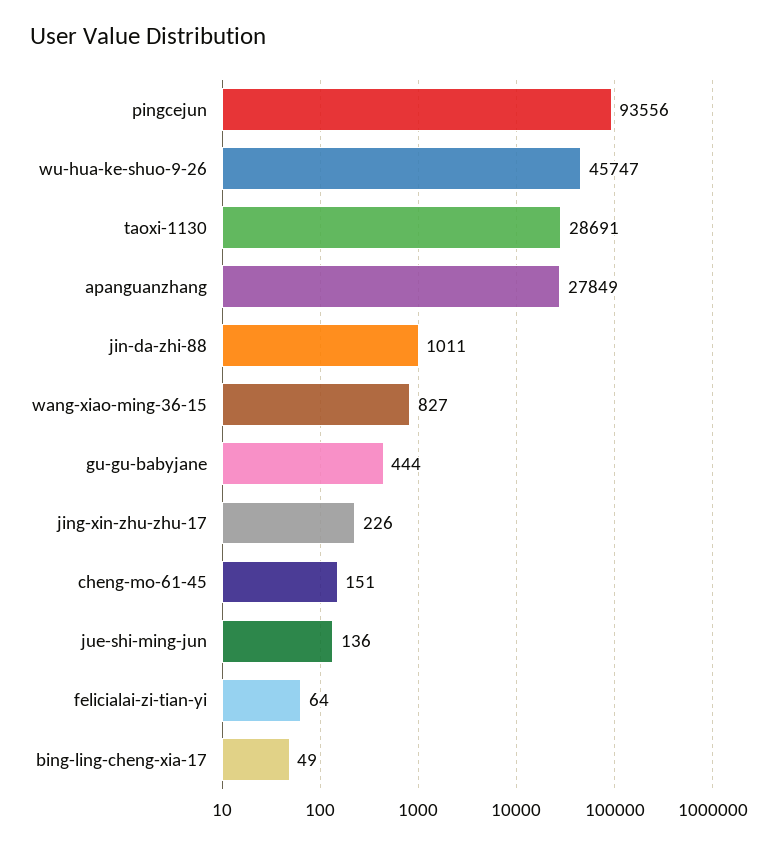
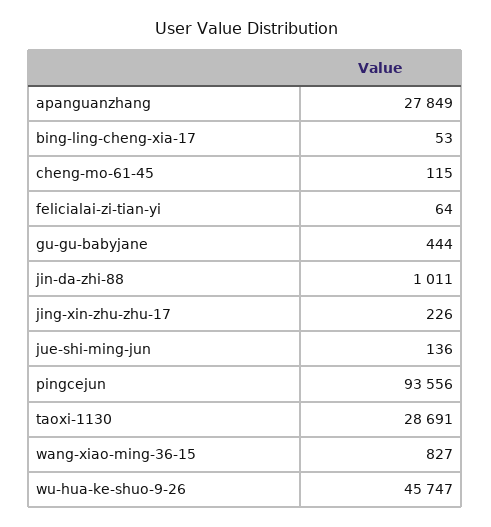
cheng-mo-61-45: 151 -> 115
bing-ling-cheng-xia-17: 49 -> 53

